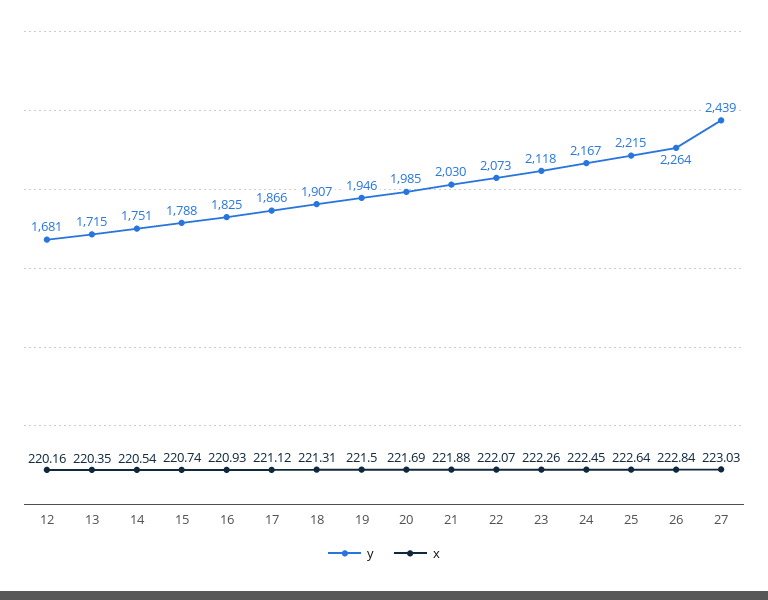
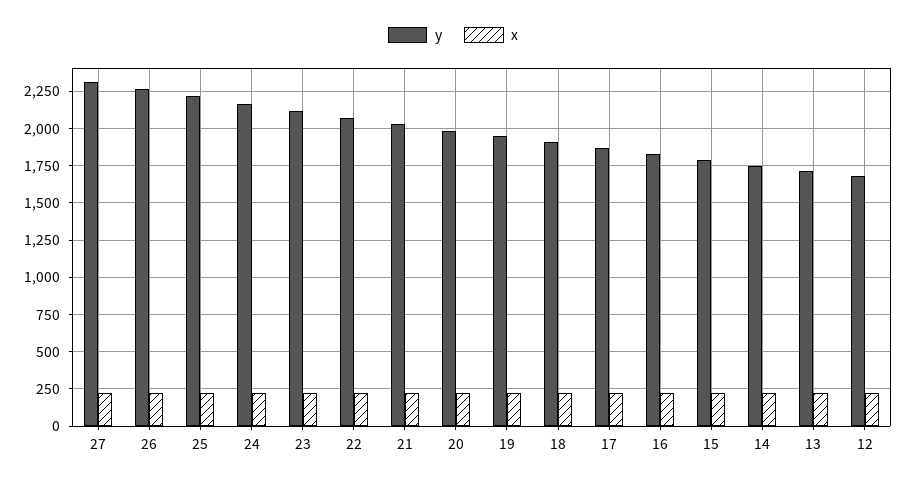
y, 27: 2439 -> 2300

